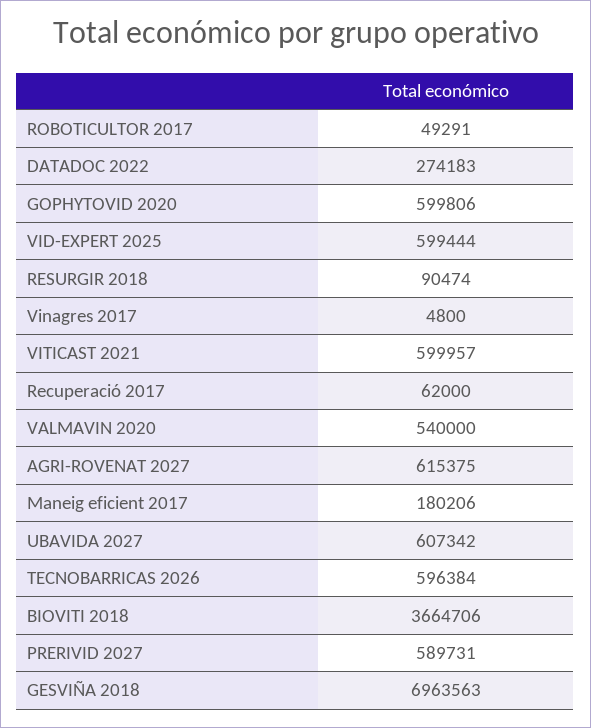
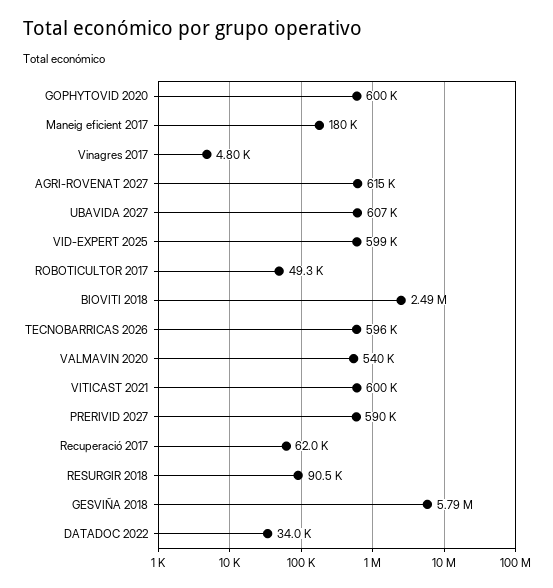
DATADOC 2022: 274183 -> 34000
BIOVITI 2018: 3664706 -> 2490000
GESVIÑA 2018: 6963563 -> 5790000

